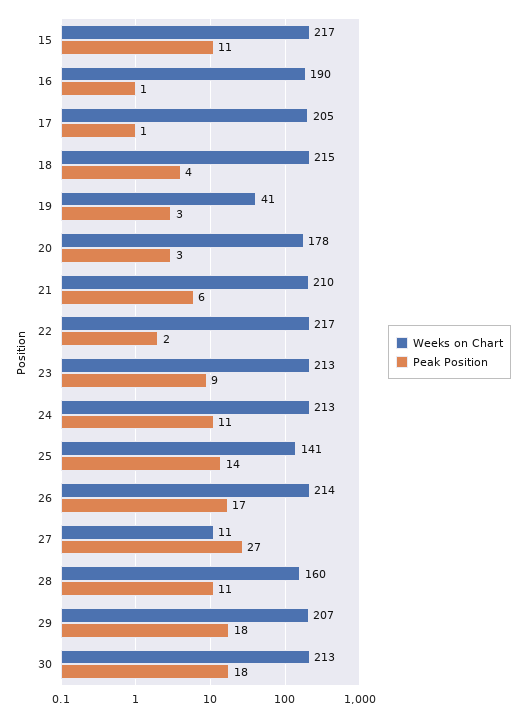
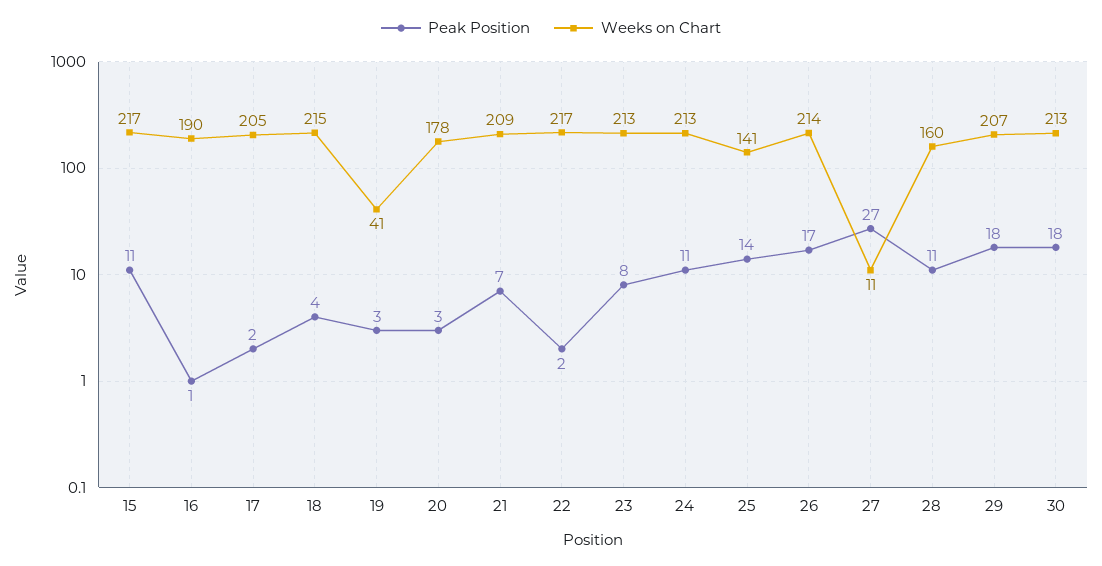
Peak Position, 17: 1 -> 2
Weeks on Chart, 21: 210 -> 209
Peak Position, 21: 6 -> 7
Peak Position, 23: 9 -> 8

